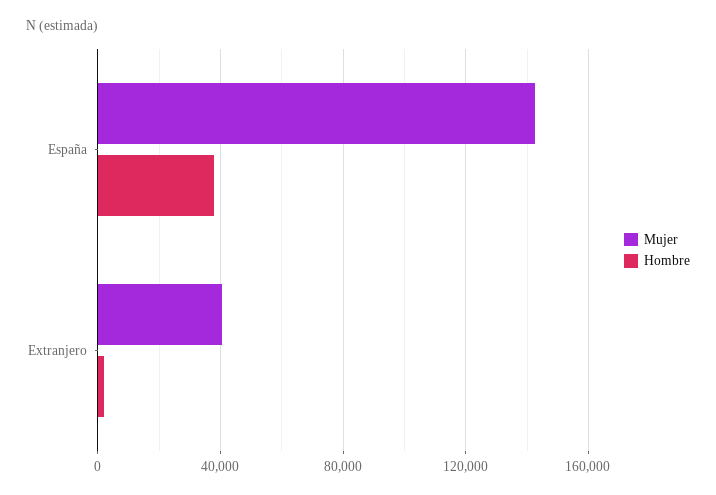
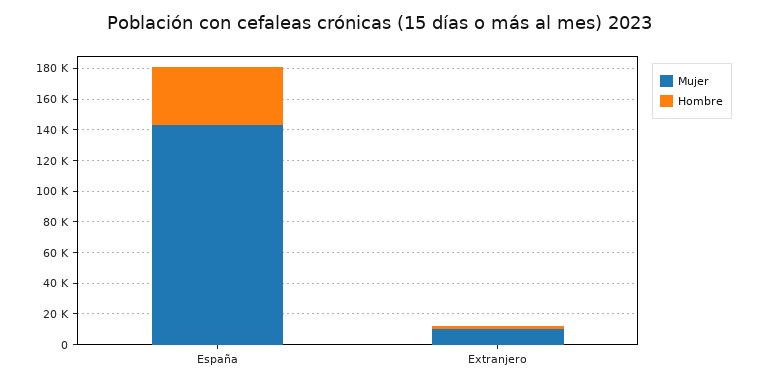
Mujer, Extranjero: 40000 -> 10000

